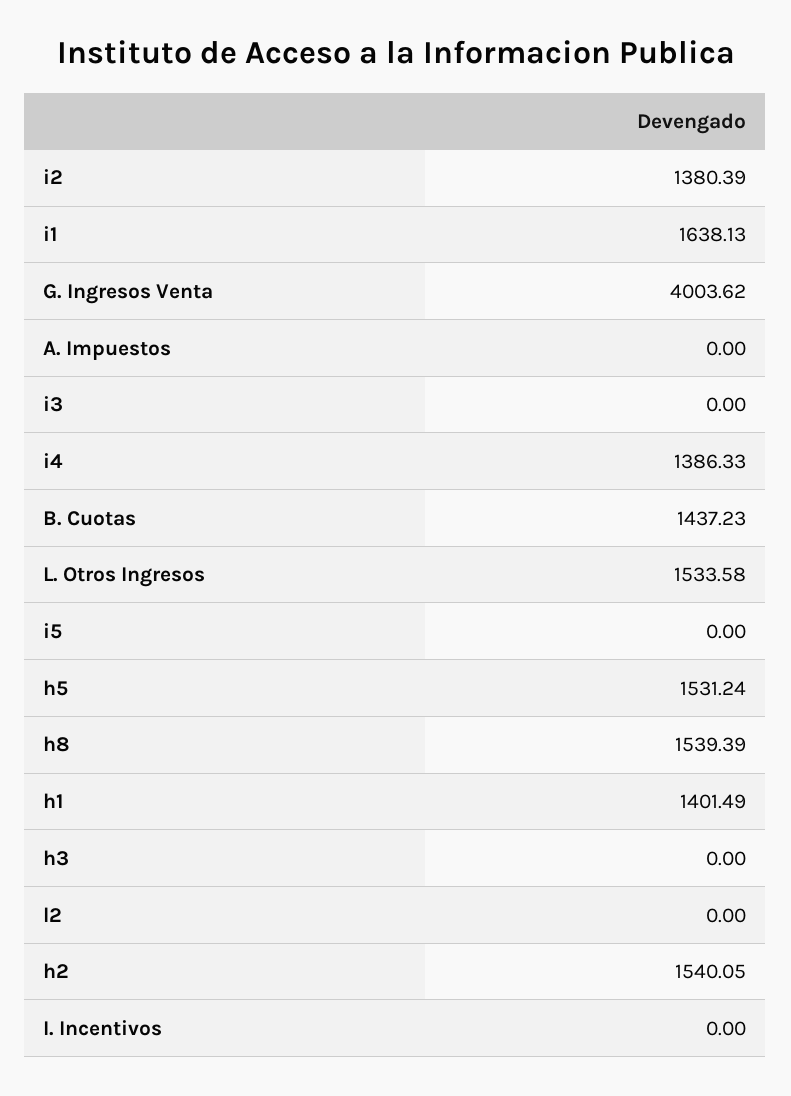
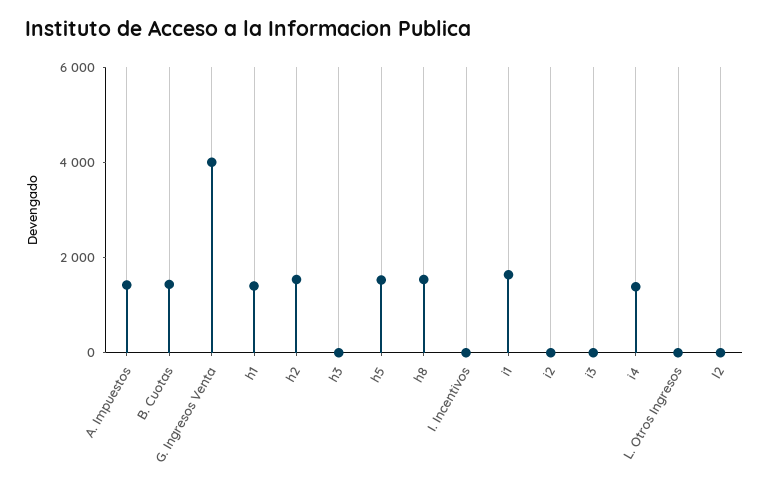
i2: 1380.39 -> 0
A. Impuestos: 0 -> 1500
L. Otros Ingresos: 1533.58 -> 0
i5: 0 -> none

